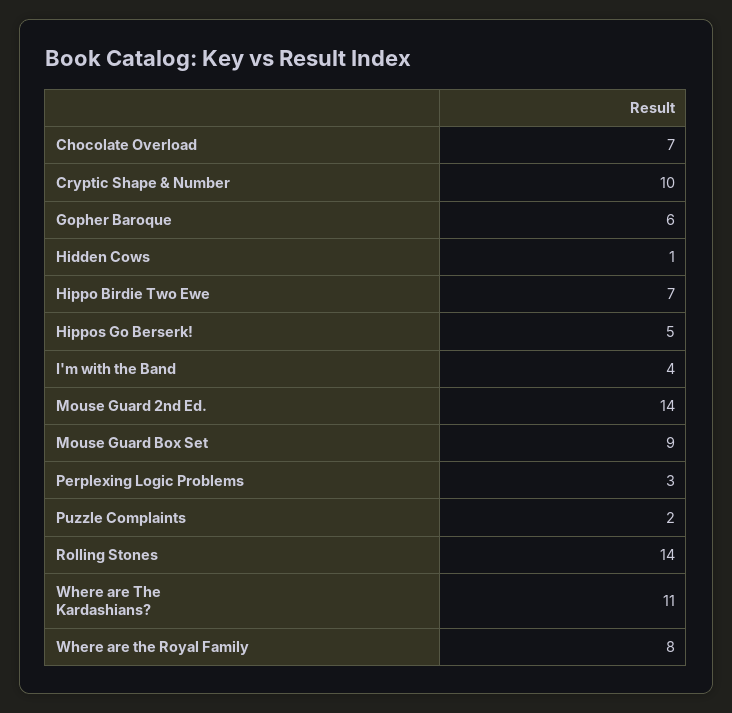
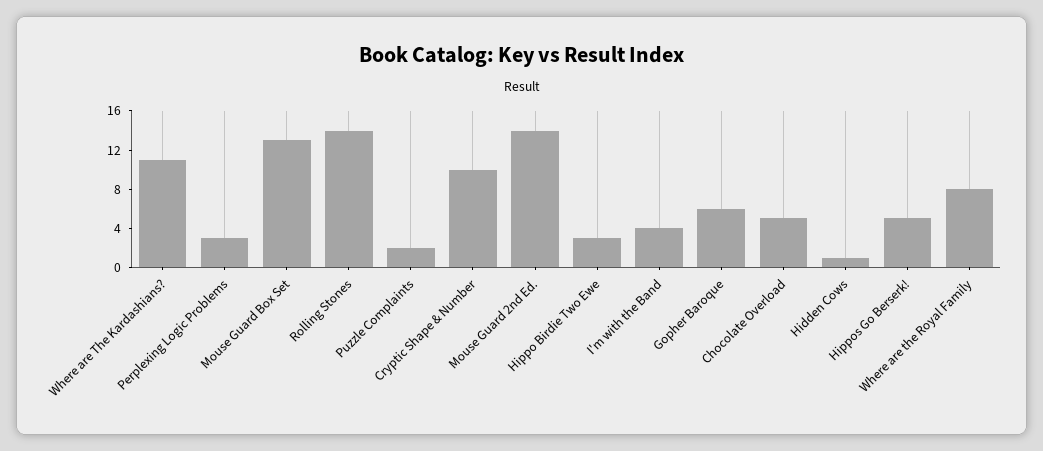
Chocolate Overload: 7 -> 5
Hippo Birdie Two Ewe: 7 -> 3
Mouse Guard Box Set: 9 -> 13

